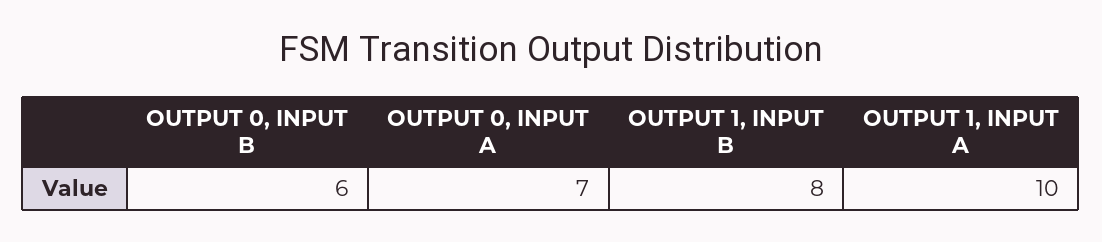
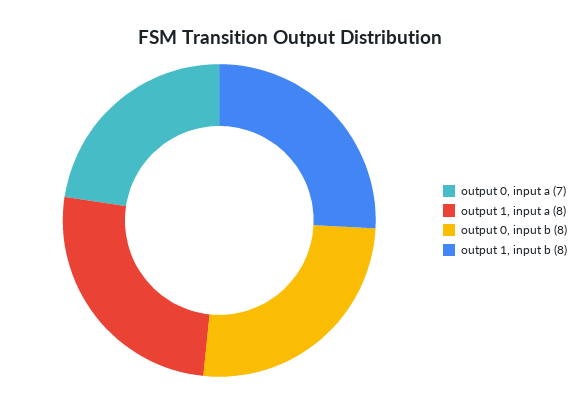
OUTPUT 0, INPUT B: 6 -> 8
OUTPUT 1, INPUT A: 10 -> 8

